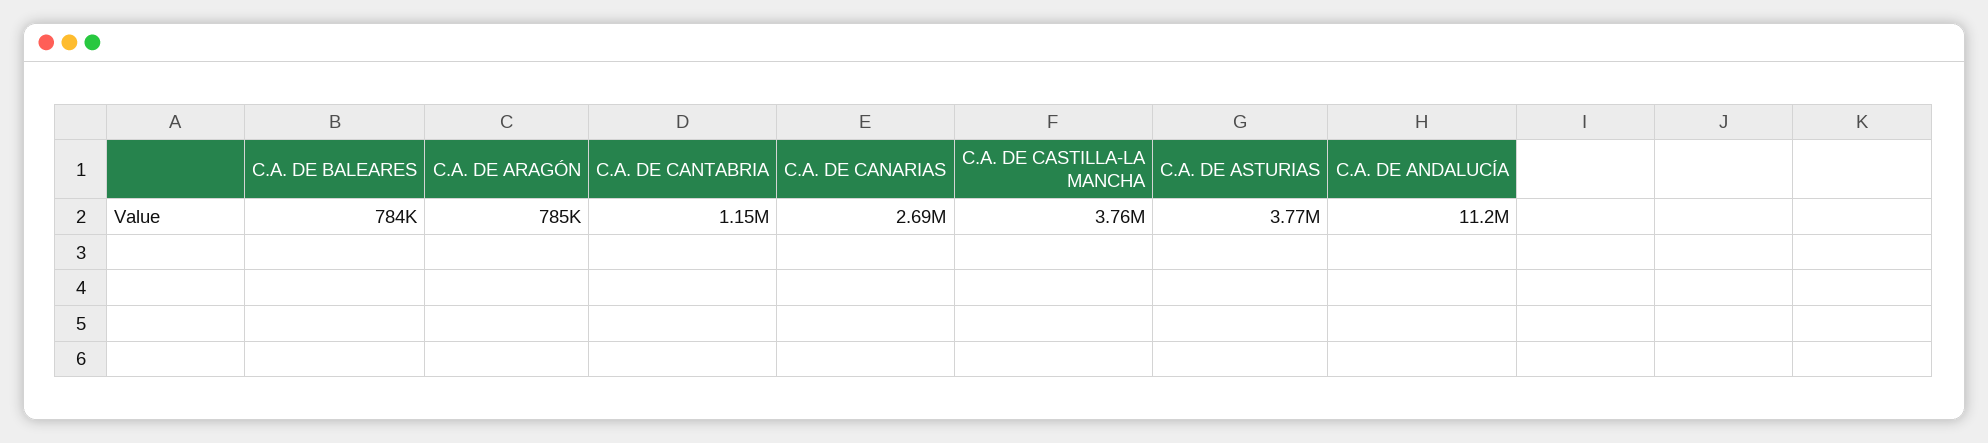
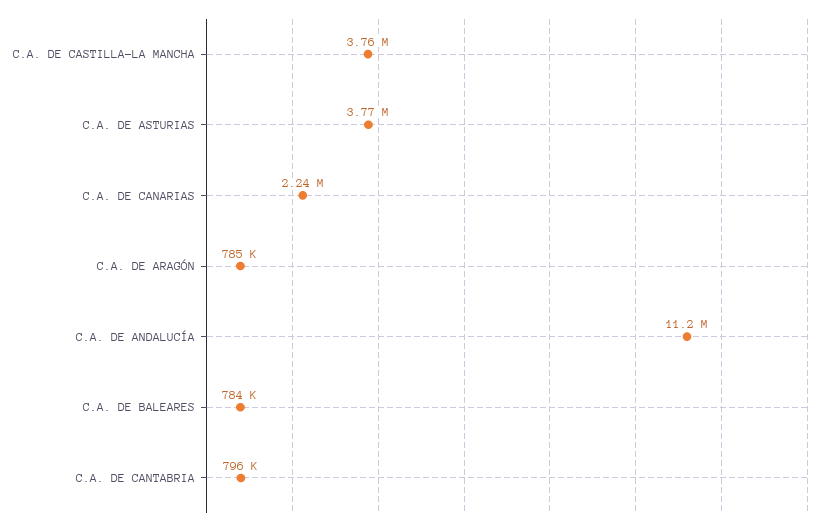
C.A. DE CANTABRIA: 1150000 -> 796000
C.A. DE CANARIAS: 2690000 -> 2240000

